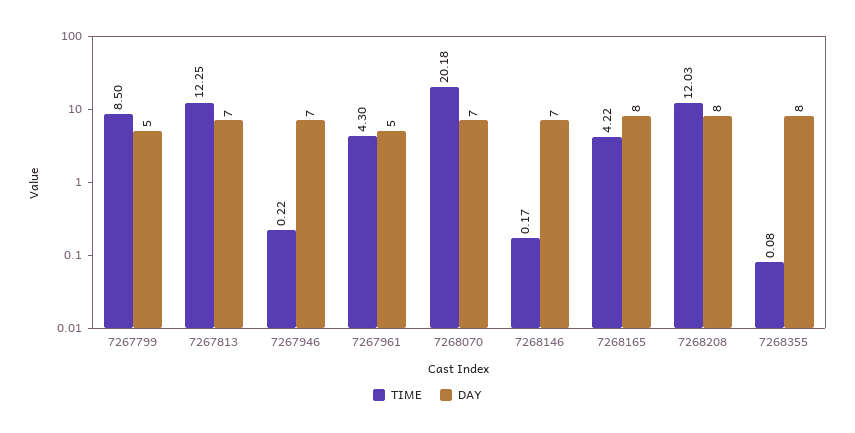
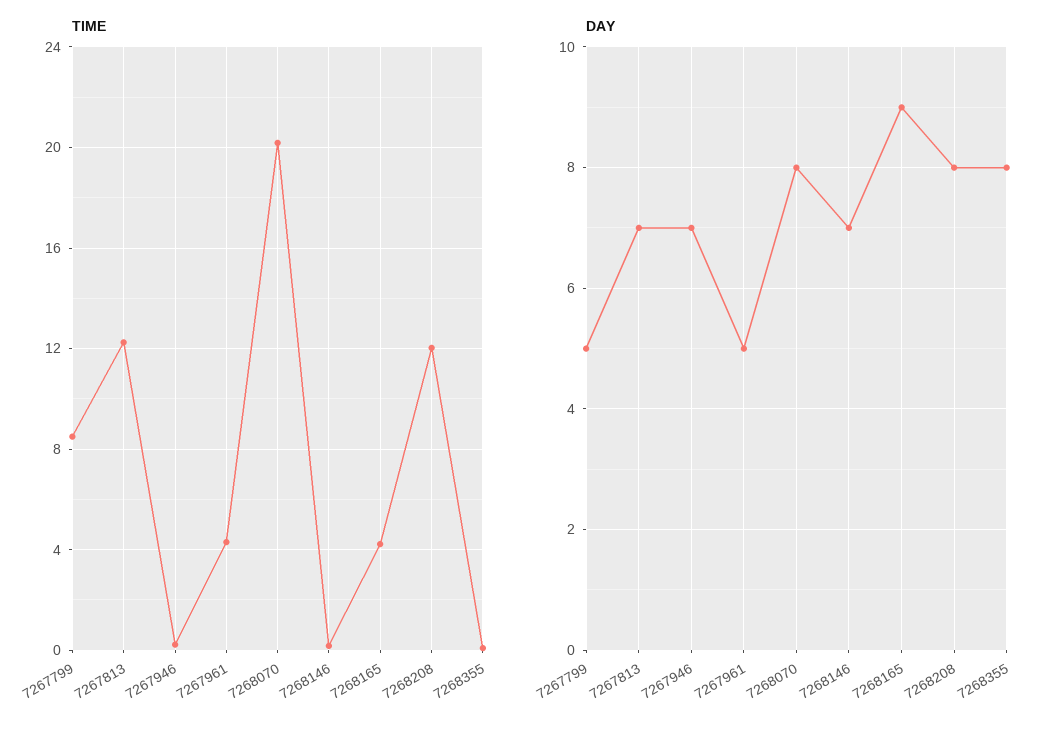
DAY, 7268070: 7 -> 8
DAY, 7268165: 8 -> 9

